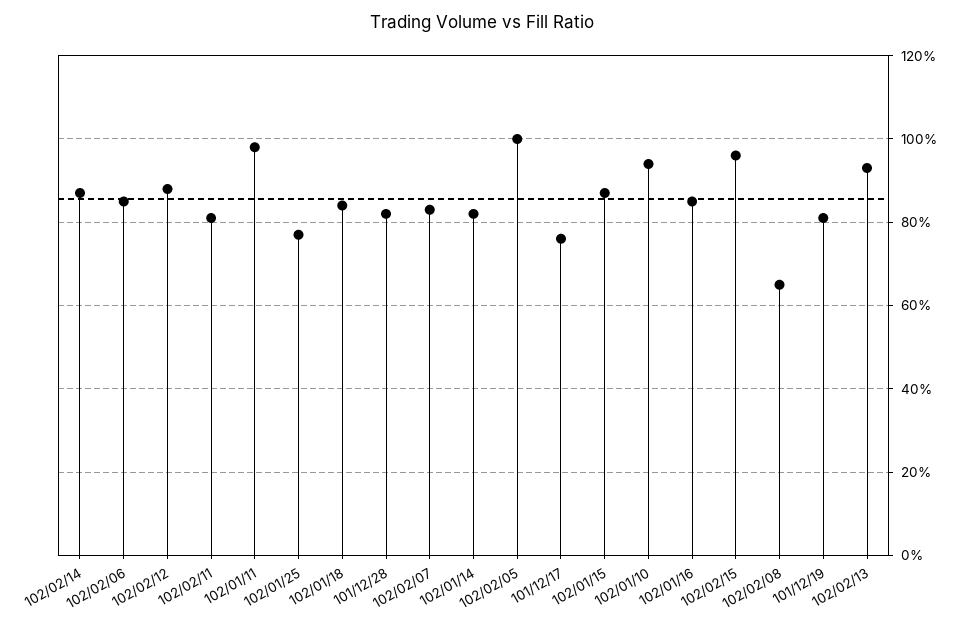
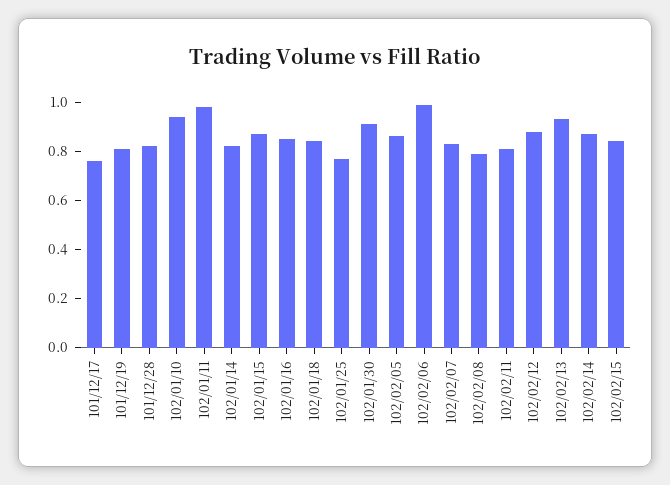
102/02/06: 0.85 -> 1
102/02/05: 1 -> 0.85
102/02/15: 0.95 -> 0.85
102/02/08: 0.65 -> 0.8
102/01/30: none -> 0.9

